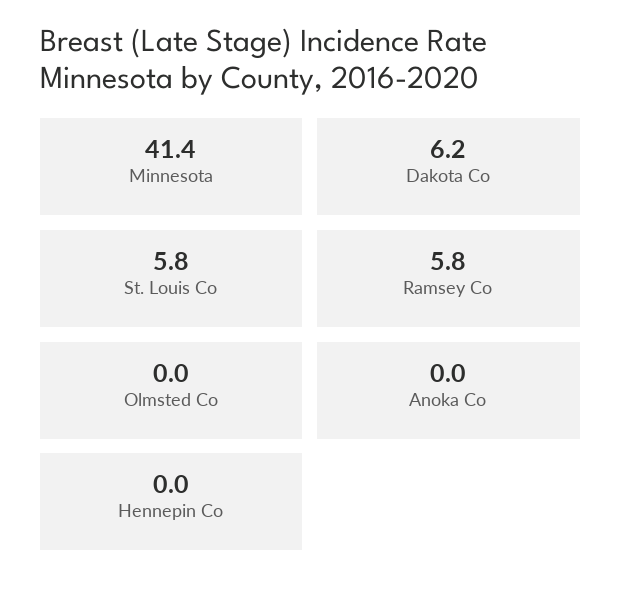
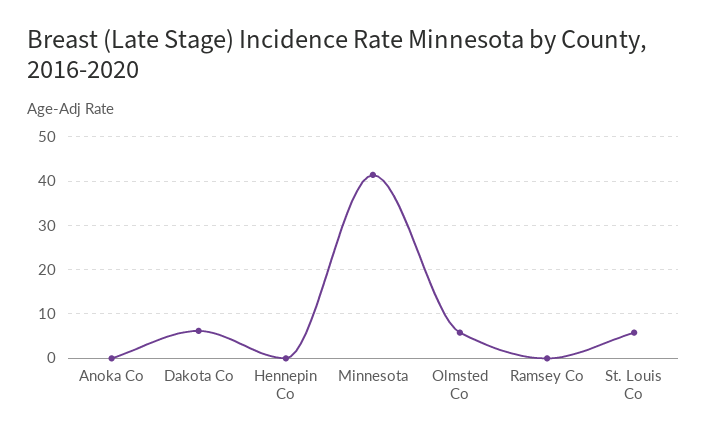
Ramsey Co: 5.8 -> 0
Olmsted Co: 0 -> 6

